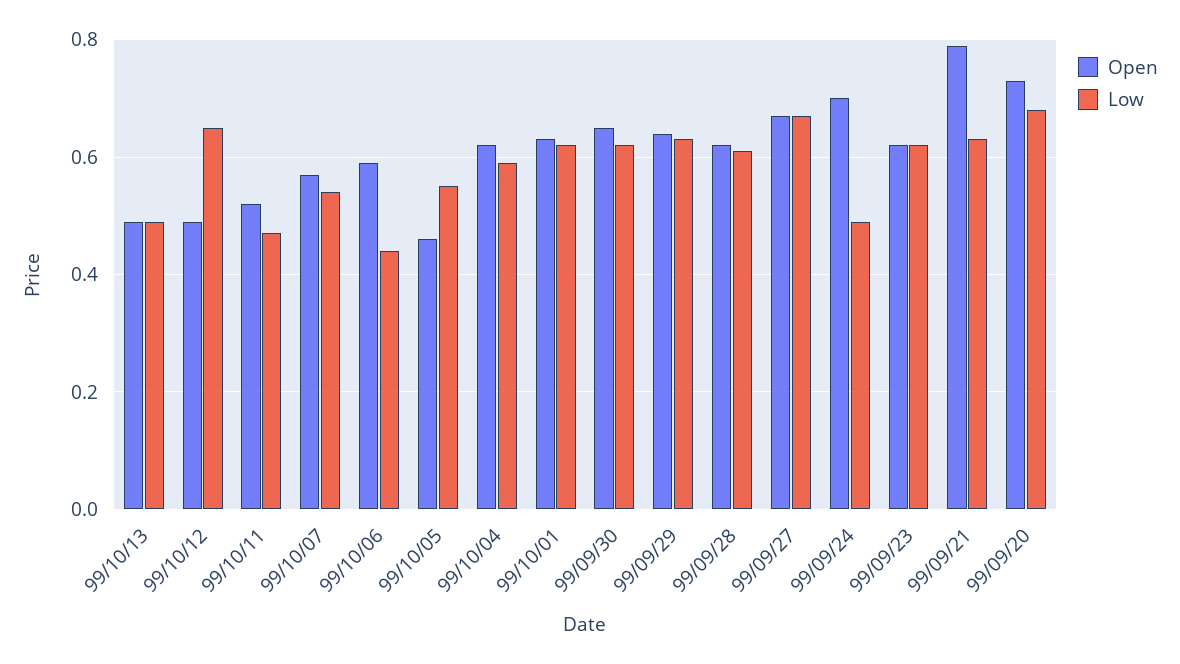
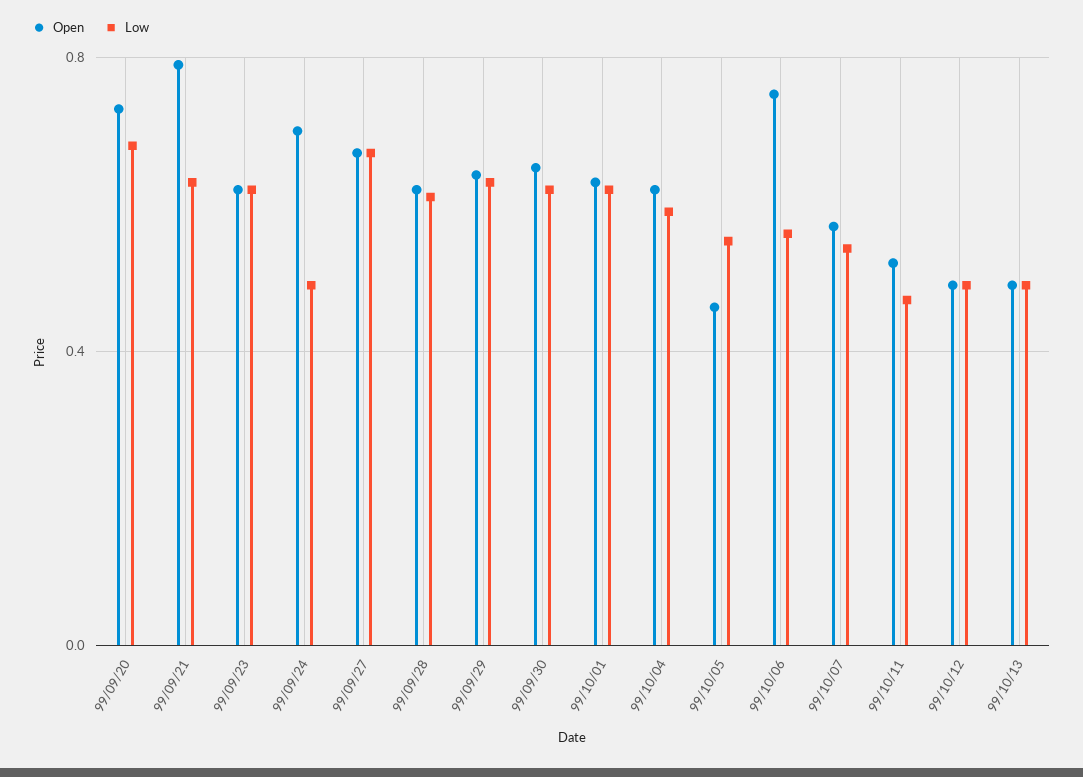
Low, 99/10/12: 0.65 -> 0.5
Open, 99/10/06: 0.6 -> 0.75
Low, 99/10/06: 0.45 -> 0.55

